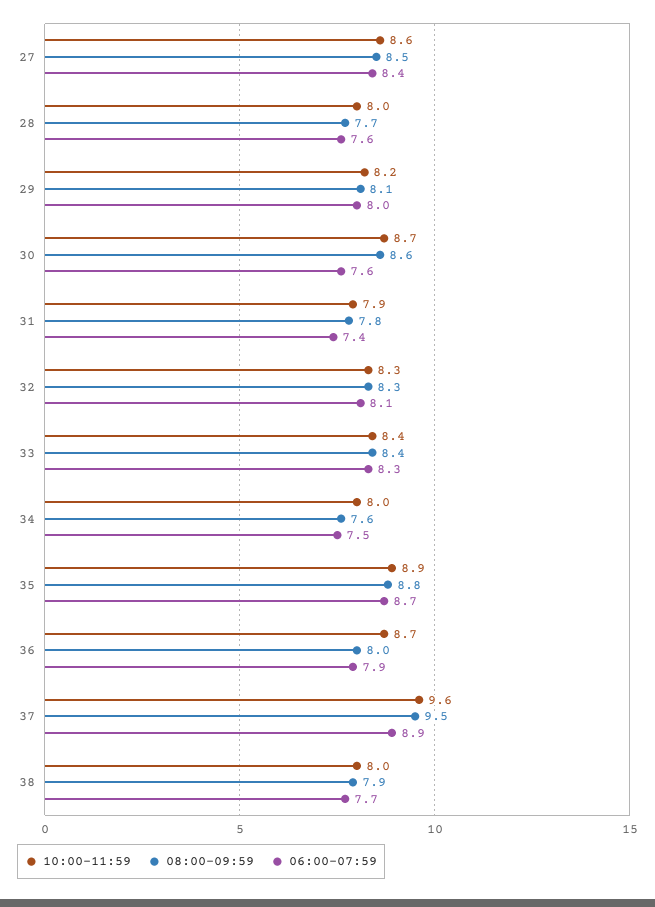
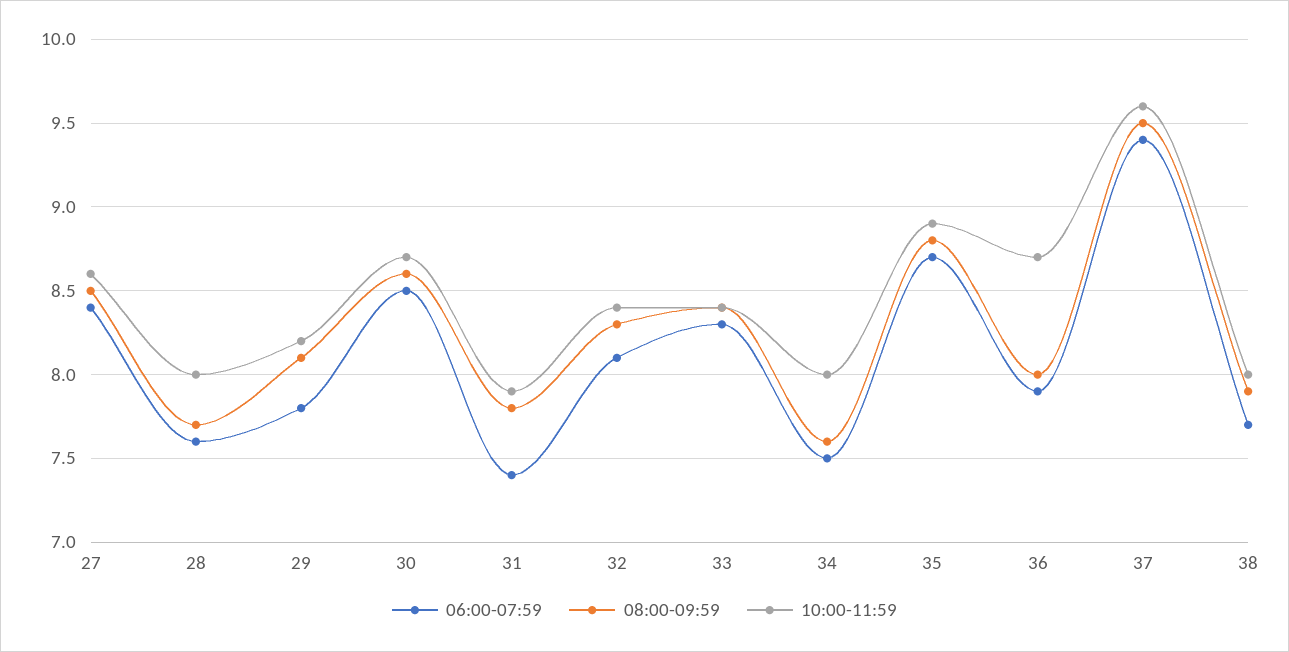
06:00-07:59, 29: 8 -> 7.8
06:00-07:59, 30: 7.6 -> 8.5
10:00-11:59, 32: 8.3 -> 8.4
06:00-07:59, 37: 8.9 -> 9.4

